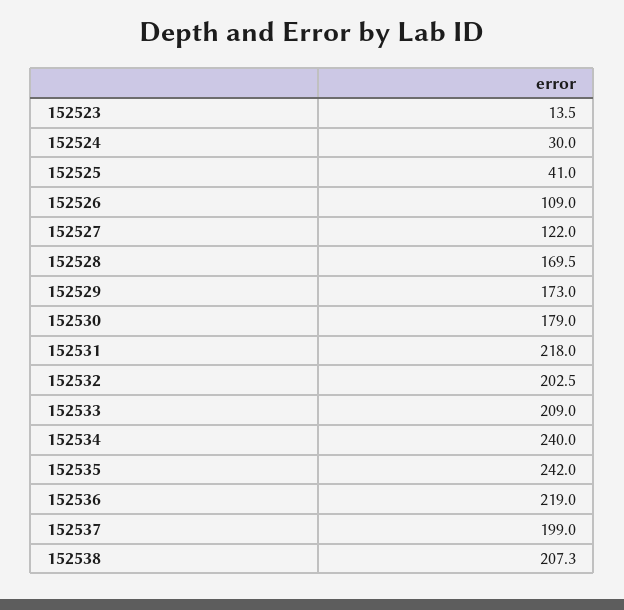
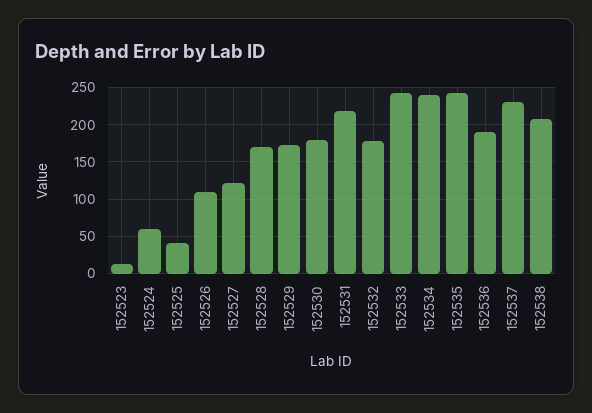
152524: 30 -> 60
152532: 202.5 -> 180
152533: 209 -> 240
152536: 219 -> 190
152537: 199 -> 230

